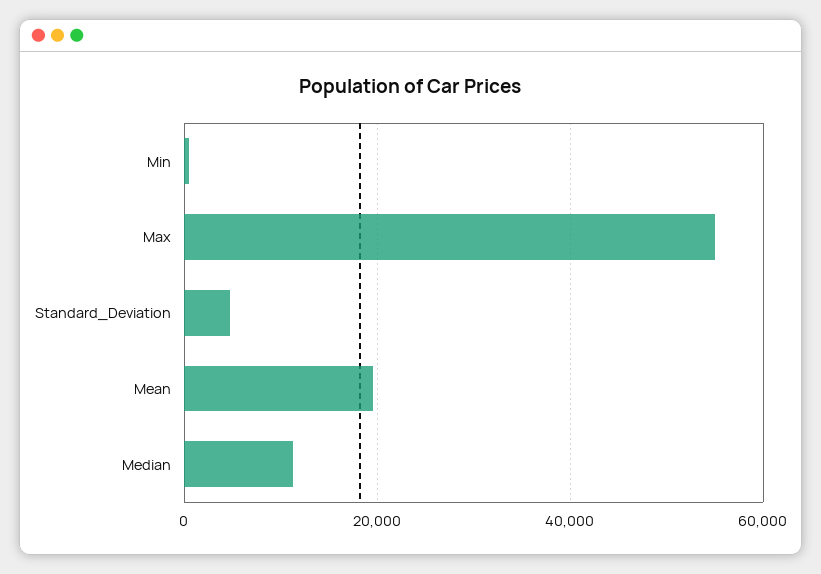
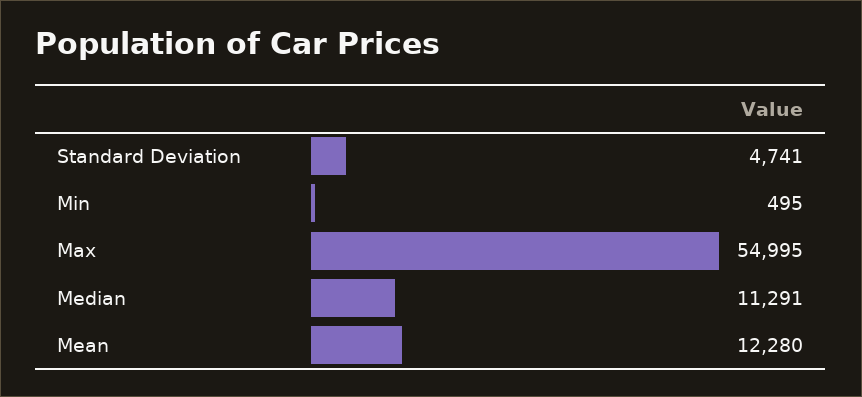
Mean: 20000 -> 12280

